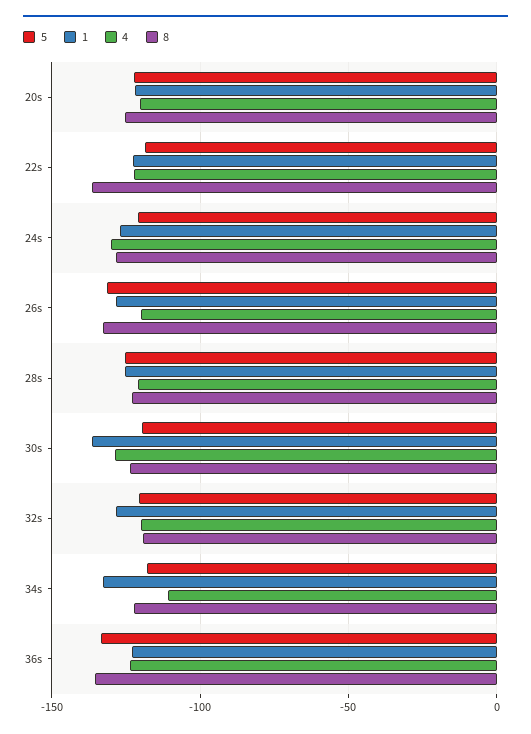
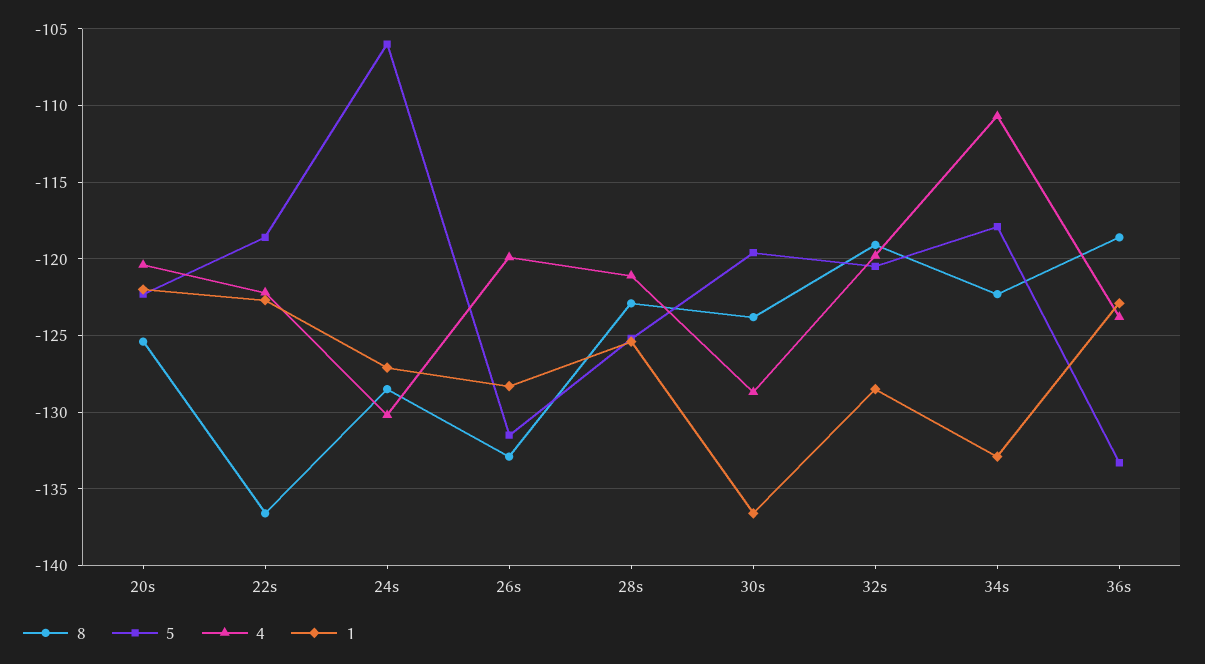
5, 24s: -120 -> -106
8, 36s: -135 -> -118.5

